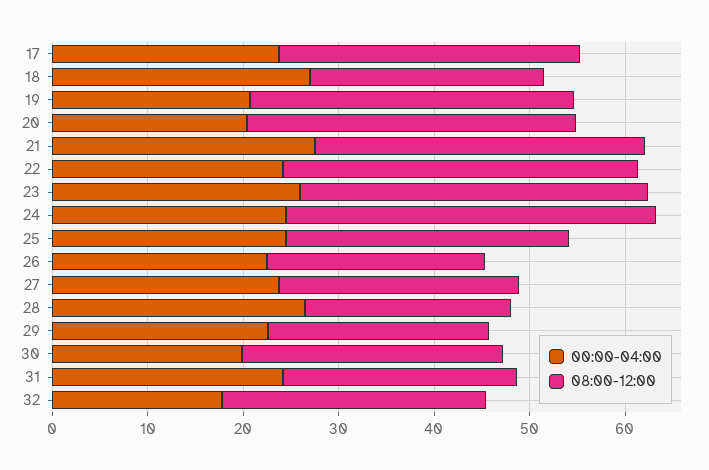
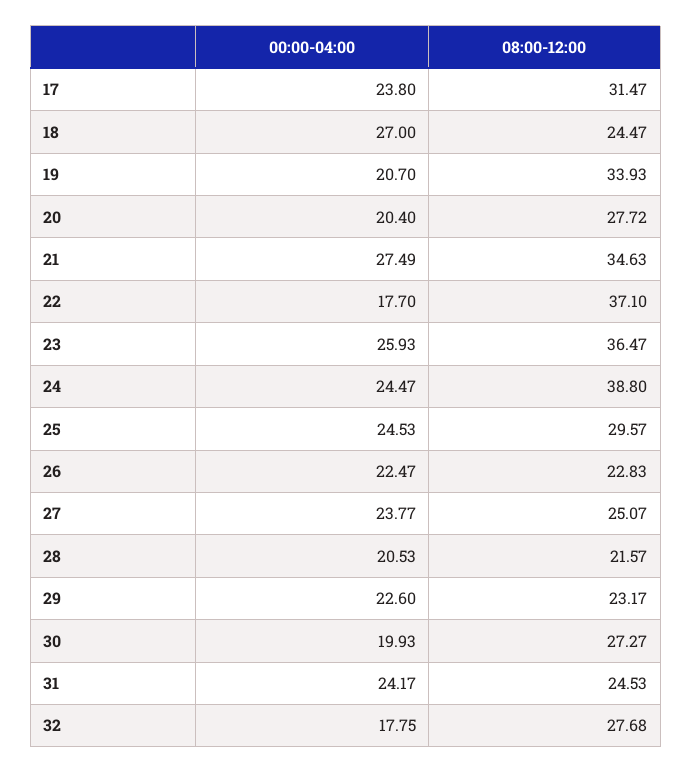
08:00-12:00, 20: 34 -> 27.72
00:00-04:00, 22: 24 -> 17.7
00:00-04:00, 28: 26 -> 20.53

